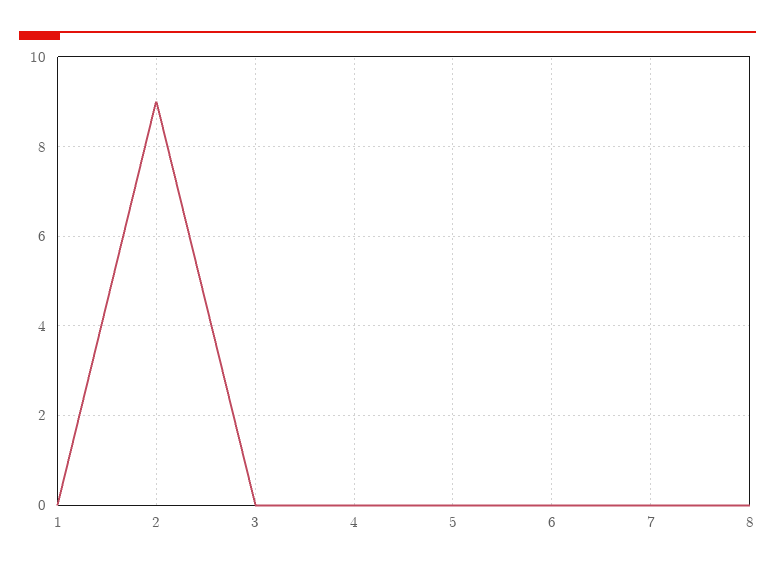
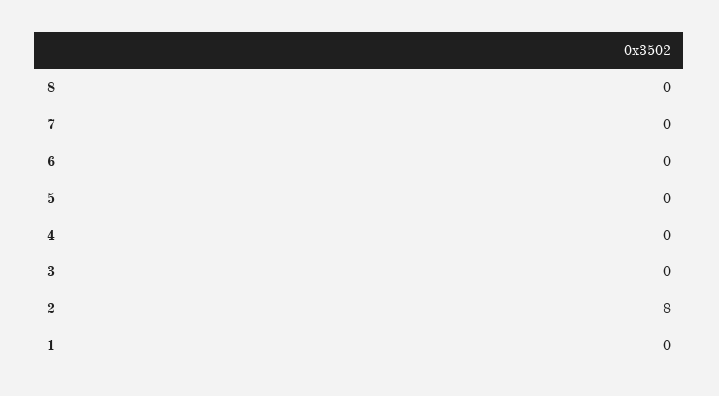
2: 9 -> 8

